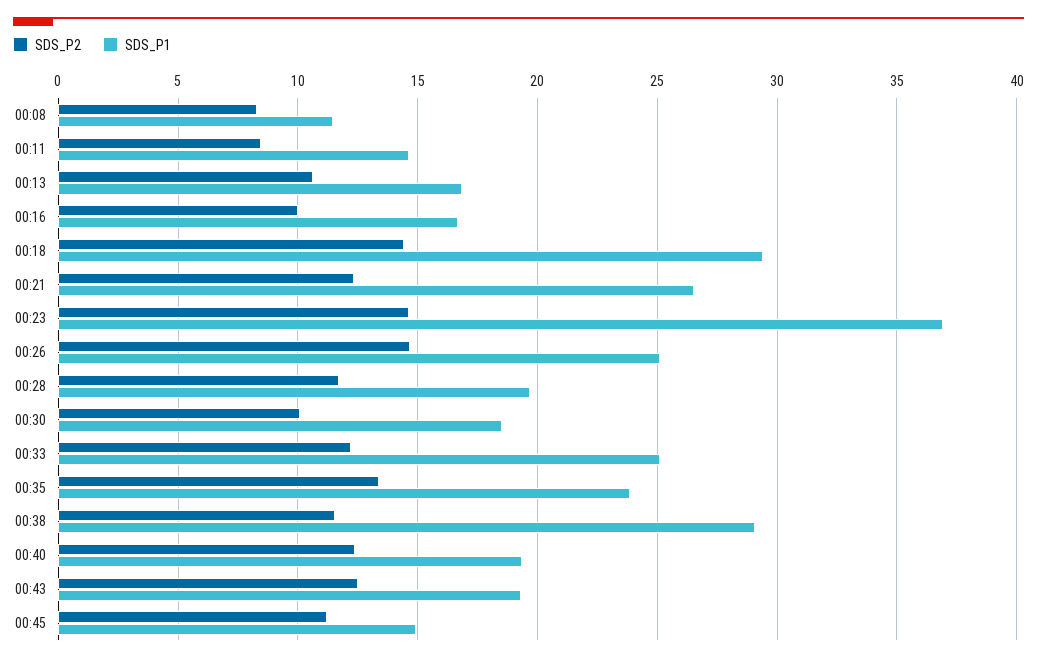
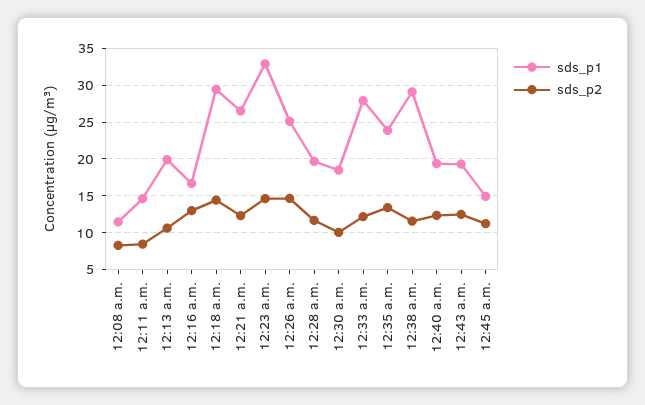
SDS_P1, 00:13: 17 -> 20
SDS_P2, 00:16: 10 -> 13
SDS_P1, 00:23: 37 -> 33
SDS_P1, 00:33: 25 -> 28

